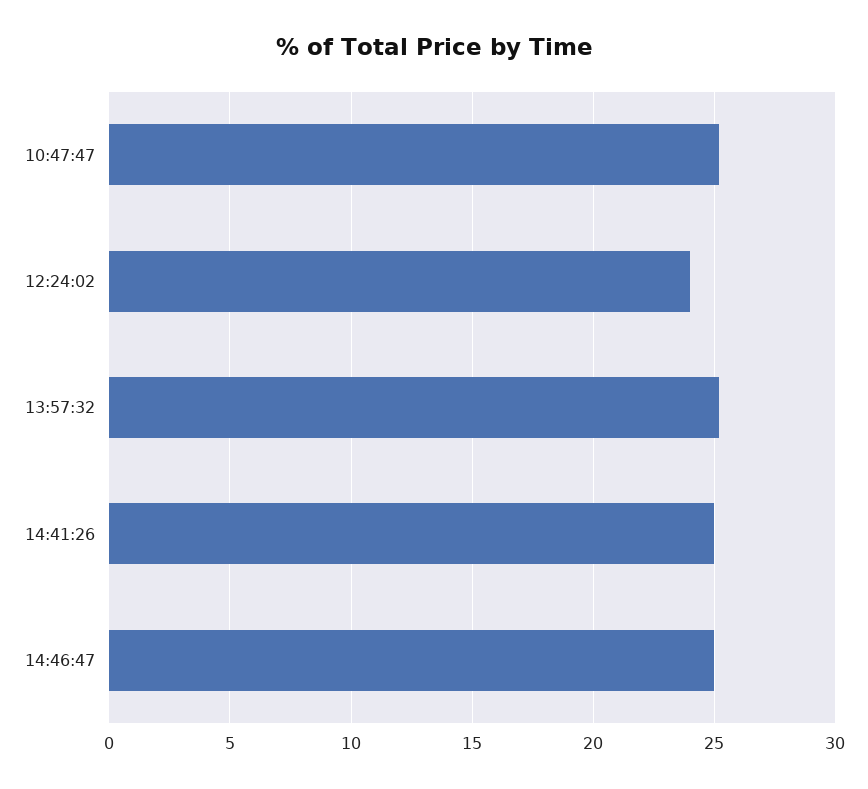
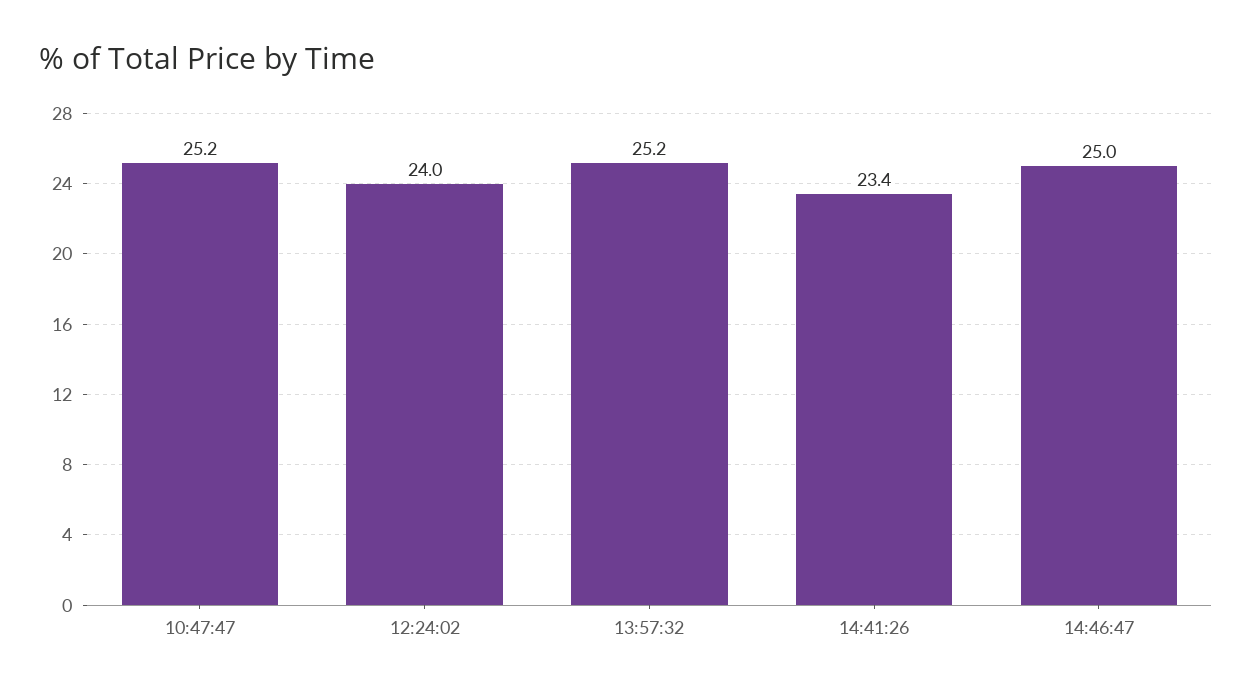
14:41:26: 25 -> 23.4

